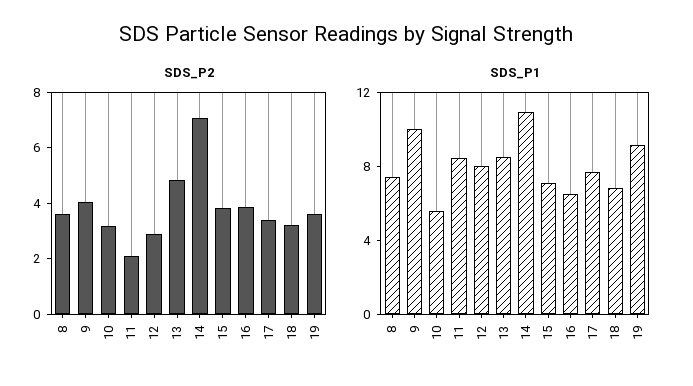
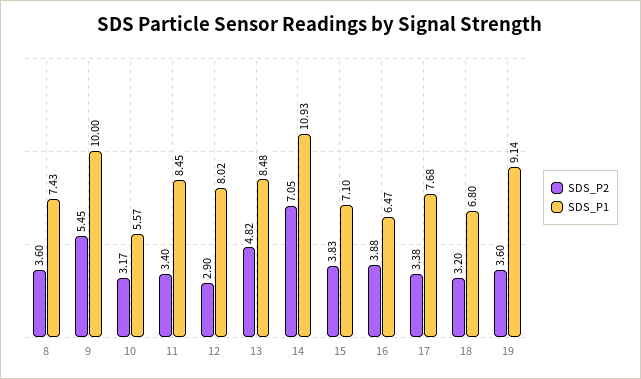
SDS_P2, 9: 4 -> 5.45
SDS_P2, 11: 2 -> 3.4

